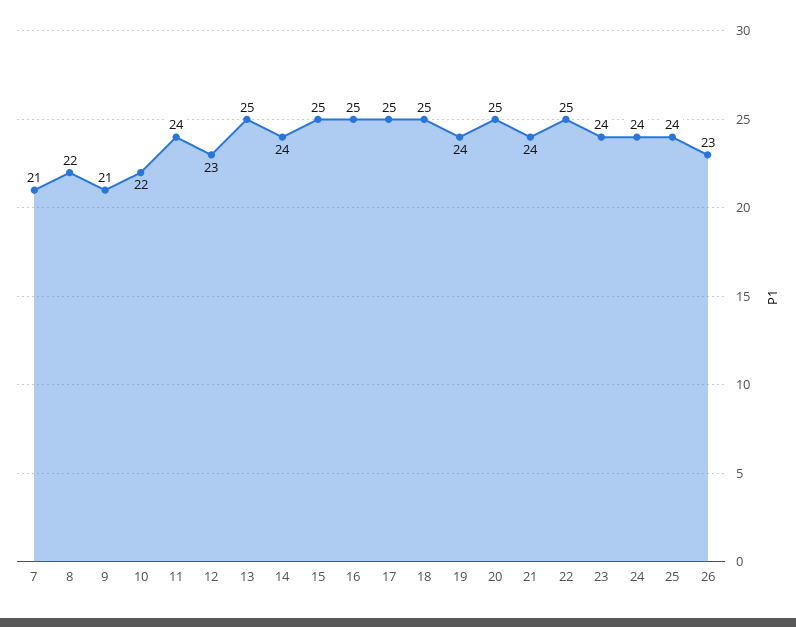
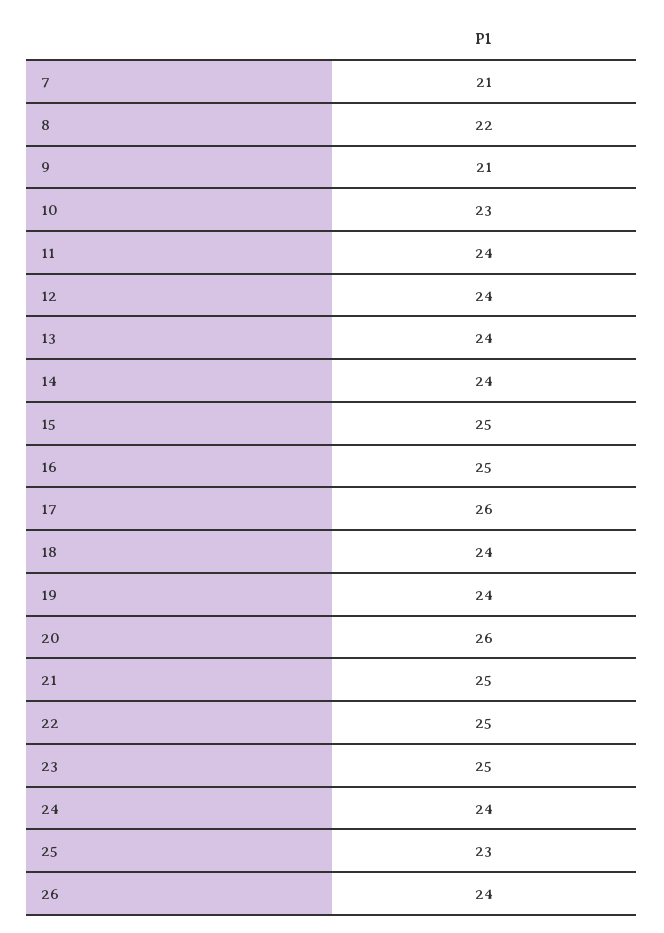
10: 22 -> 23
12: 23 -> 24
13: 25 -> 24
17: 25 -> 26
18: 25 -> 24
20: 25 -> 26
21: 24 -> 25
23: 24 -> 25
25: 24 -> 23
26: 23 -> 24

